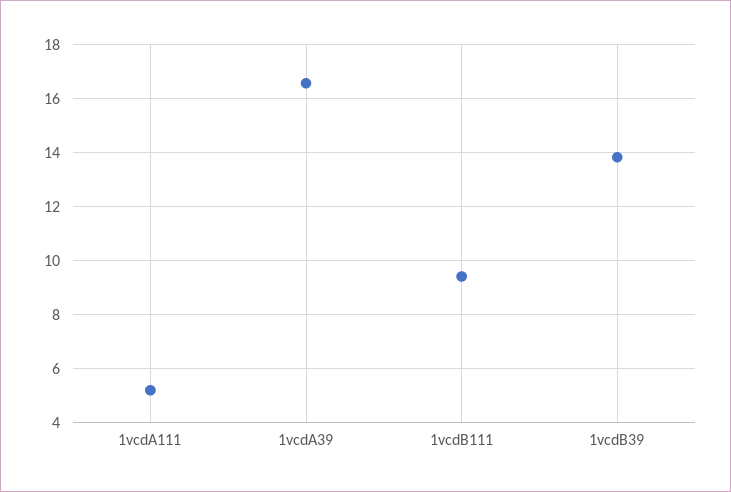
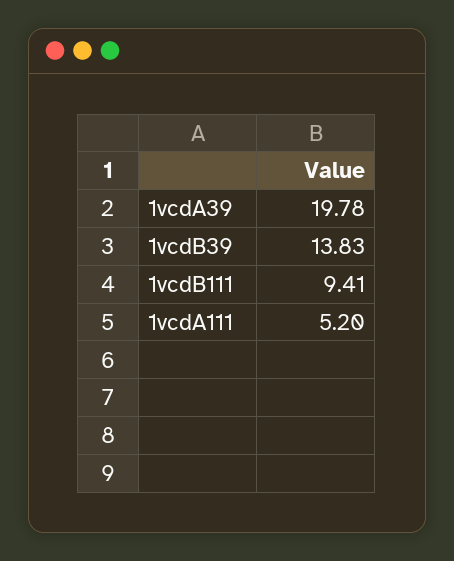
1vcdA39: 16.5 -> 19.78

